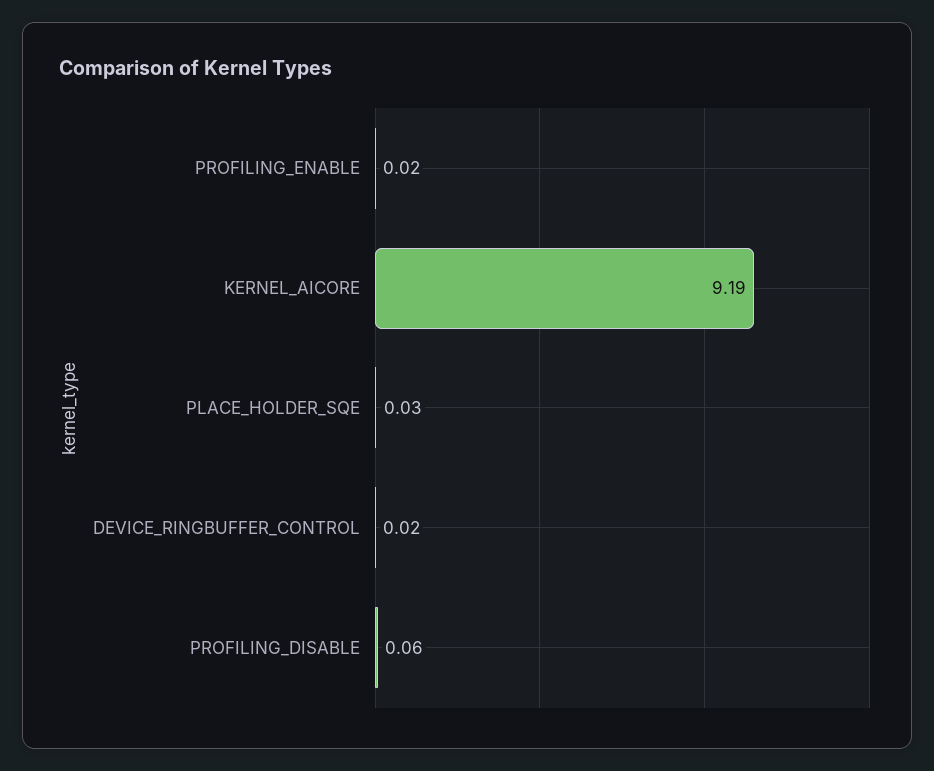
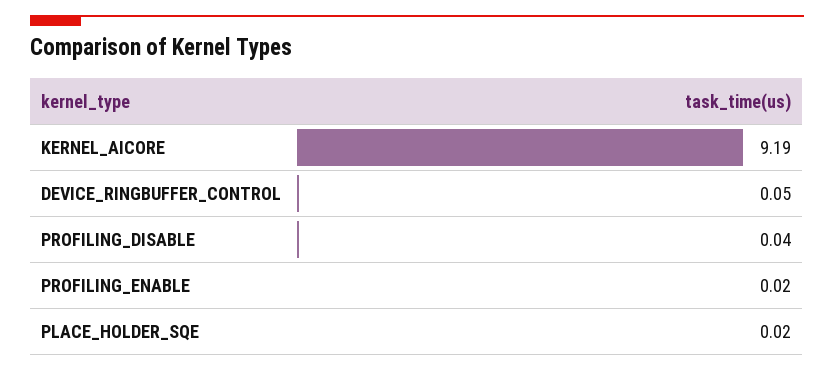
PLACE_HOLDER_SQE: 0.03 -> 0.02
DEVICE_RINGBUFFER_CONTROL: 0.02 -> 0.05
PROFILING_DISABLE: 0.06 -> 0.04

